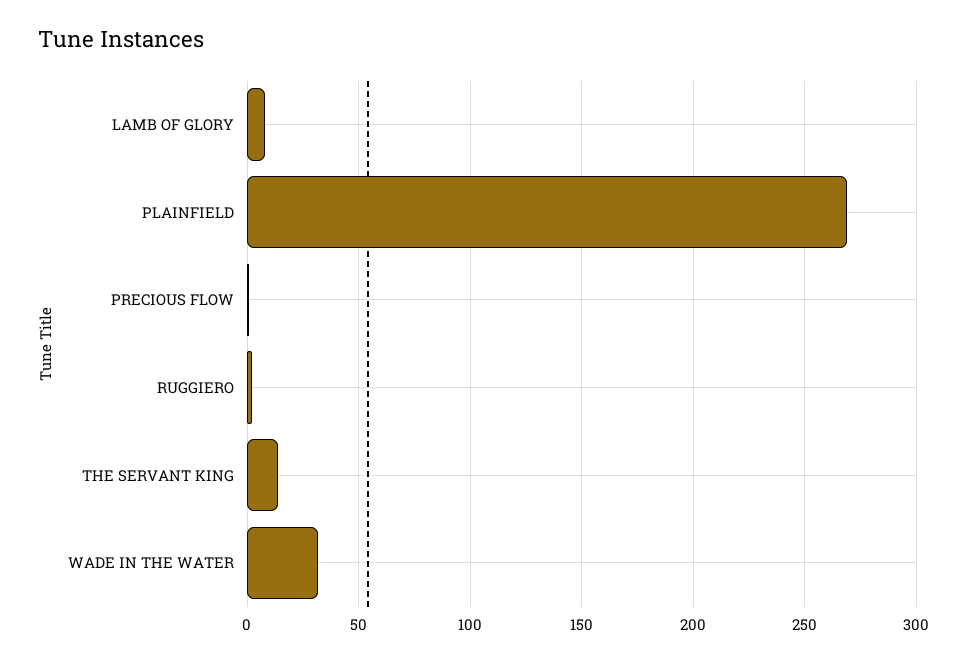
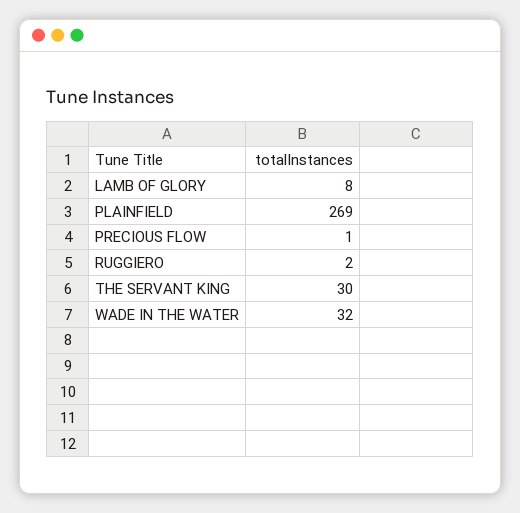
THE SERVANT KING: 15 -> 30

